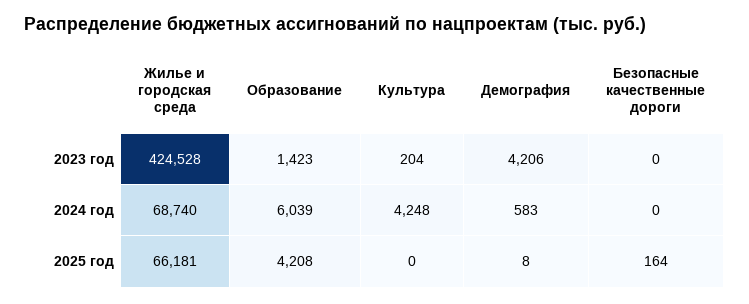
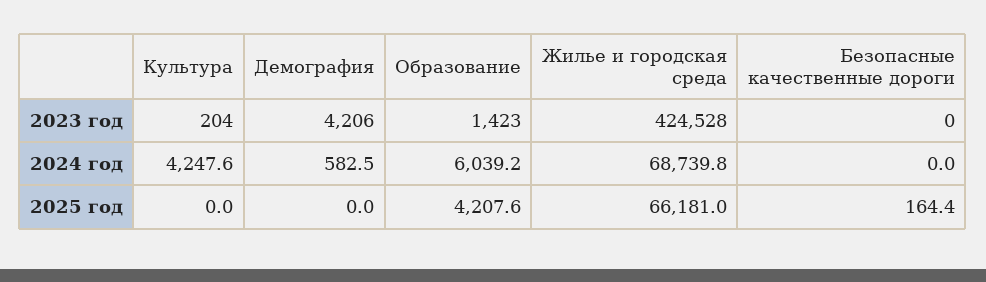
Демография, 2025 год: 8 -> 0

